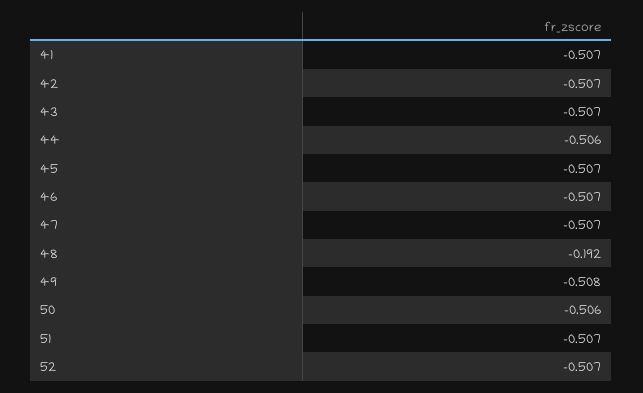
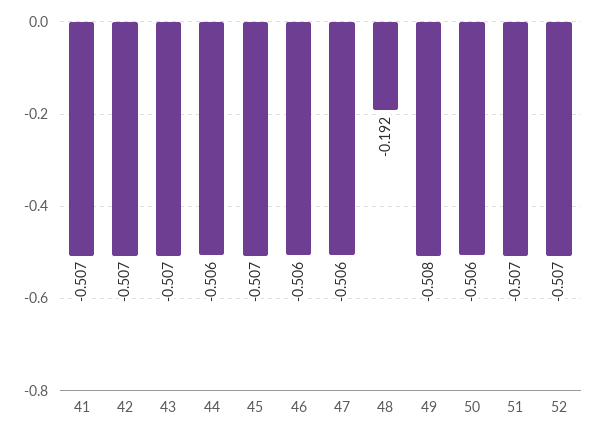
46: -0.507 -> -0.506
47: -0.507 -> -0.506

